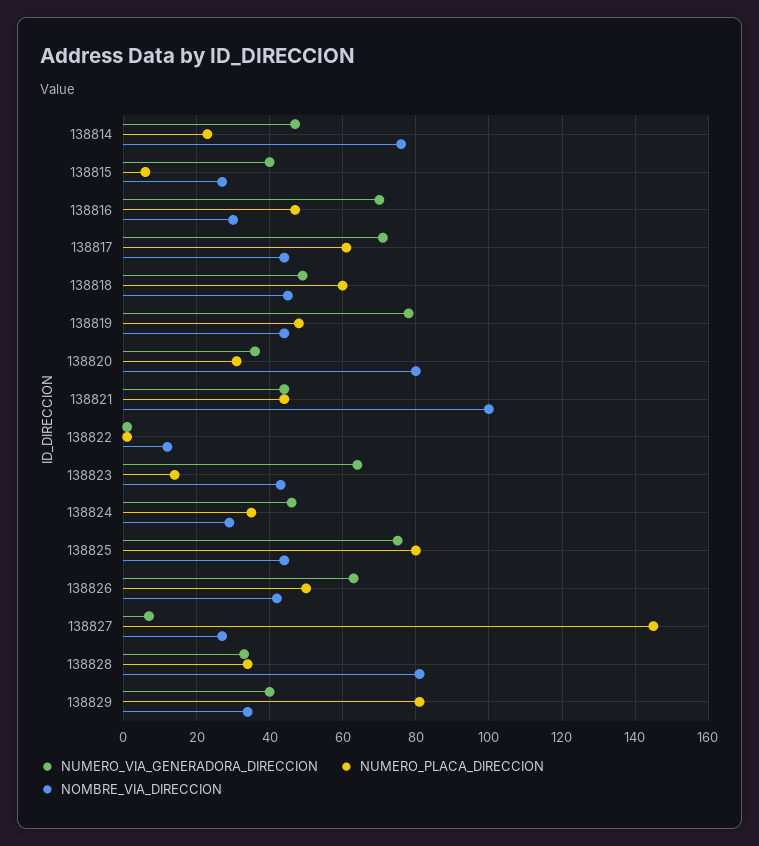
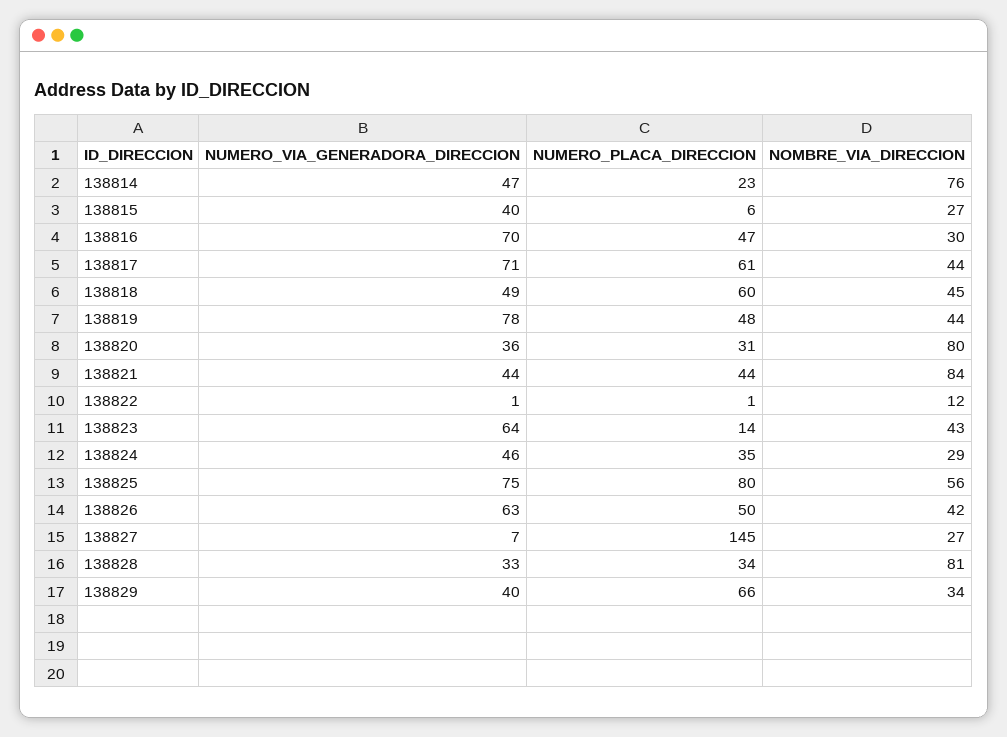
NOMBRE_VIA_DIRECCION, 138821: 100 -> 84
NOMBRE_VIA_DIRECCION, 138825: 45 -> 56
NUMERO_PLACA_DIRECCION, 138829: 80 -> 66

